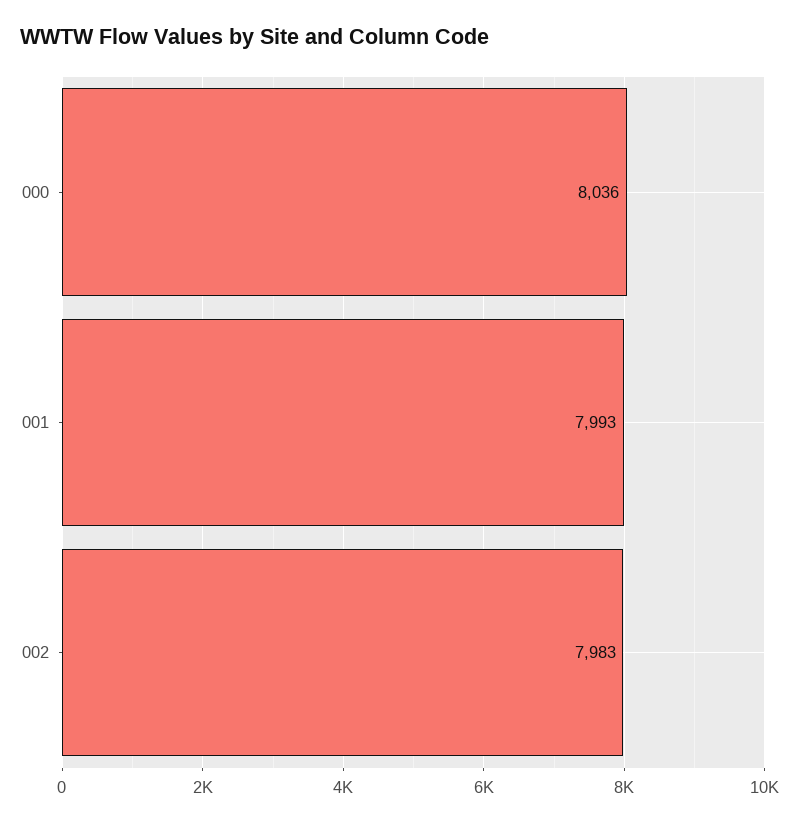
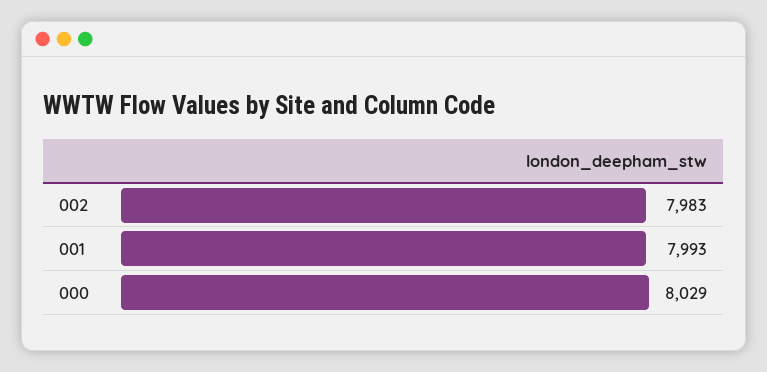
000: 8036 -> 8029

